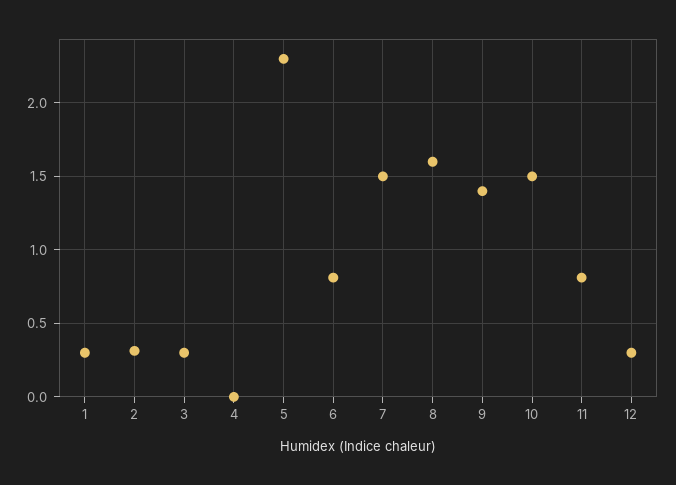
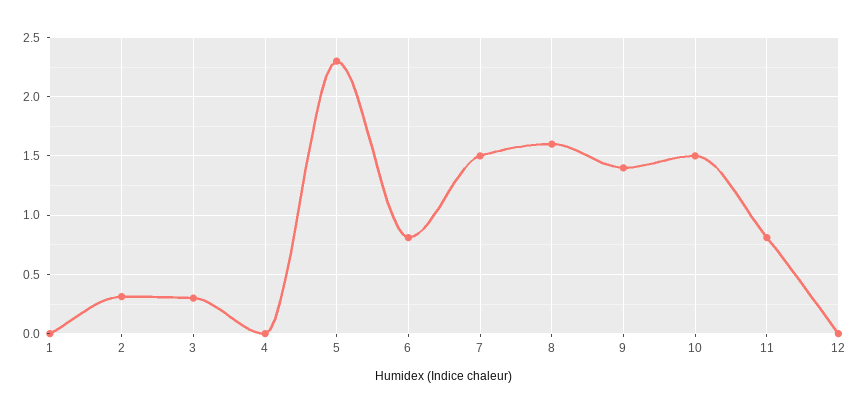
1: 0.3 -> 0
12: 0.3 -> 0

